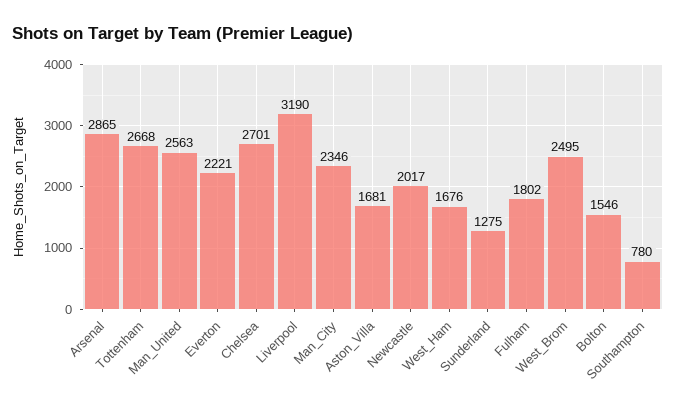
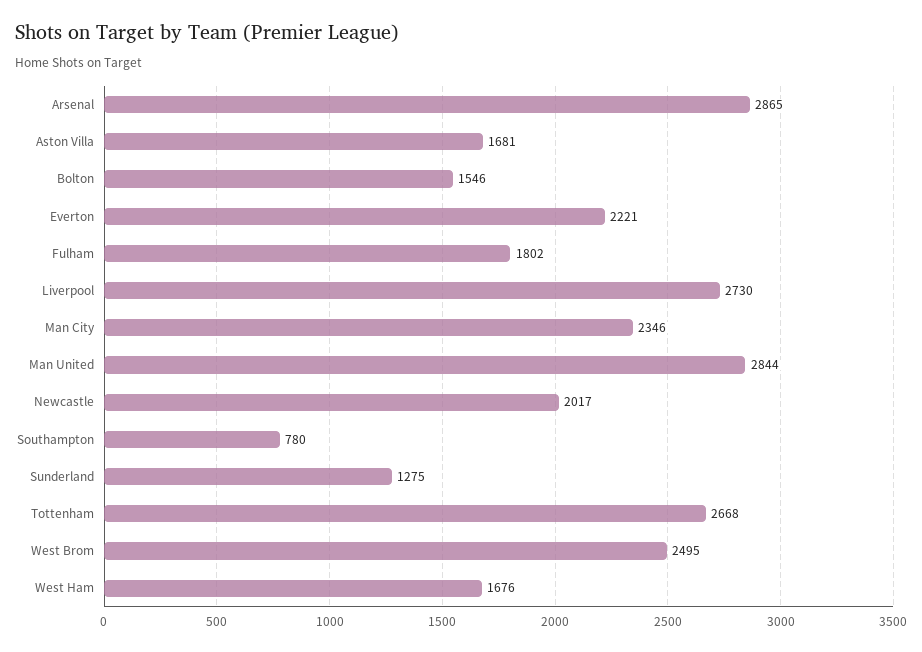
Man_United: 2563 -> 2844
Chelsea: 2701 -> none
Liverpool: 3190 -> 2730

